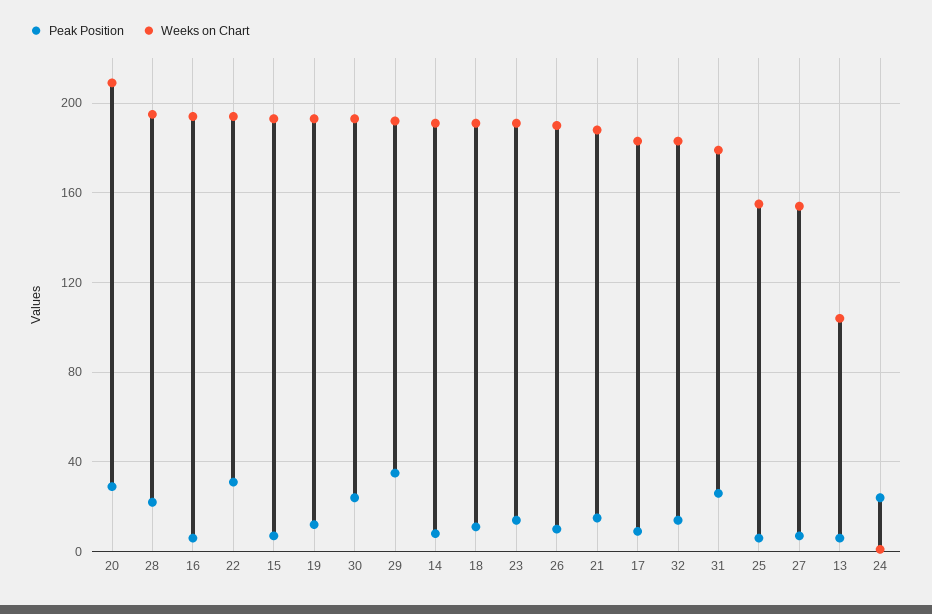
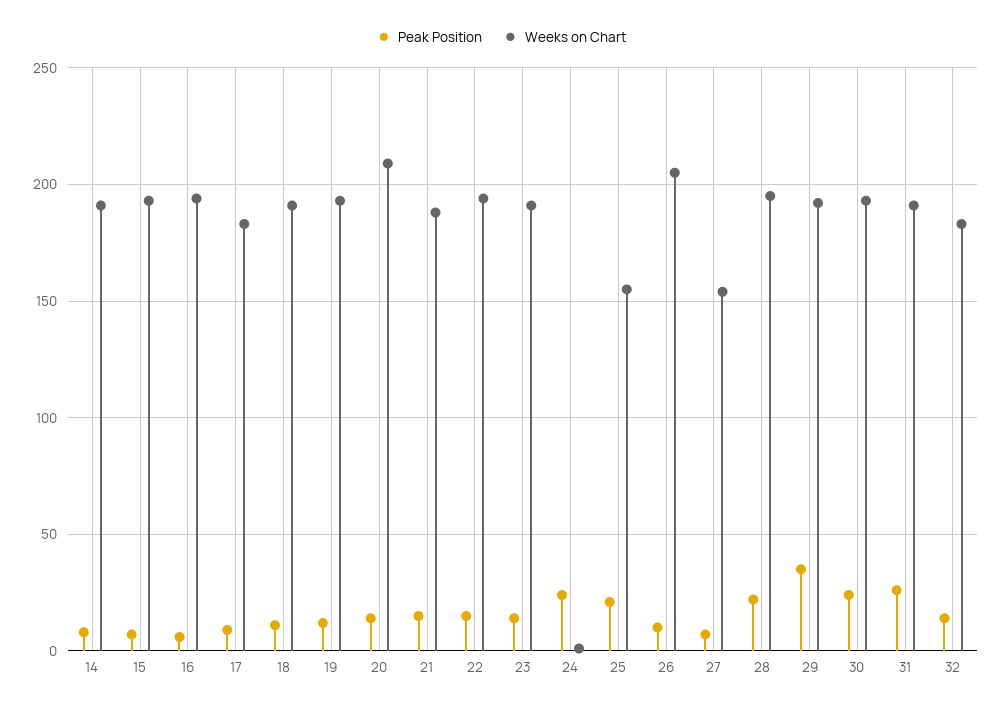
Peak Position, 20: 30 -> 15
Peak Position, 22: 30 -> 15
Weeks on Chart, 26: 190 -> 205
Weeks on Chart, 31: 180 -> 190
Peak Position, 25: 5 -> 20
Peak Position, 13: 5 -> none
Weeks on Chart, 13: 105 -> none

